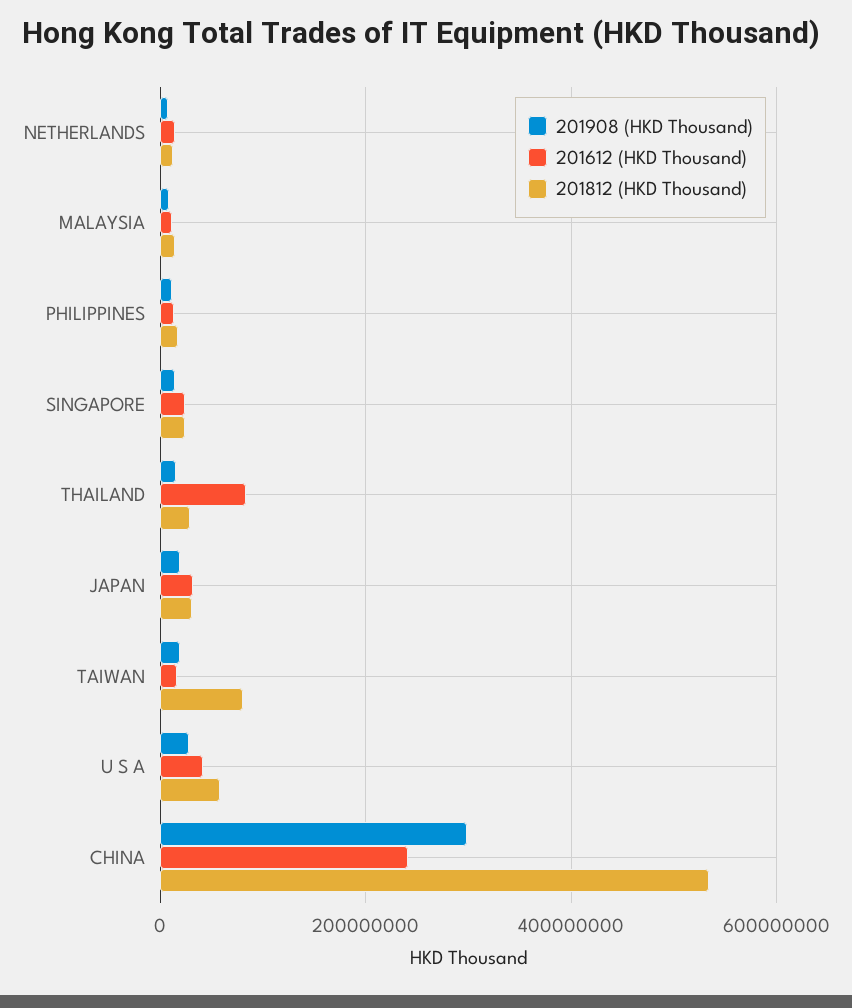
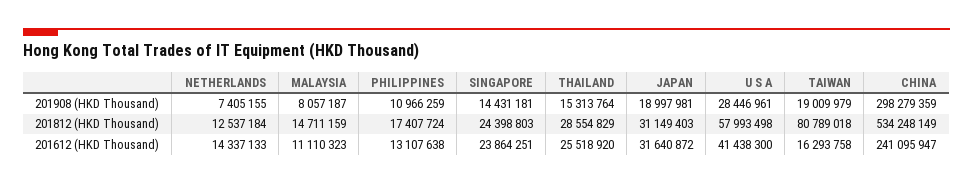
201612 (HKD Thousand), THAILAND: 80000000 -> 25518920

